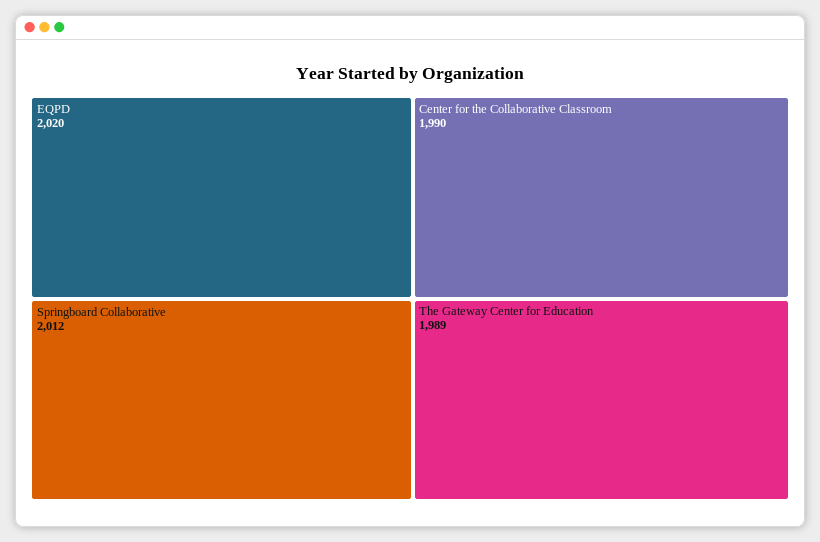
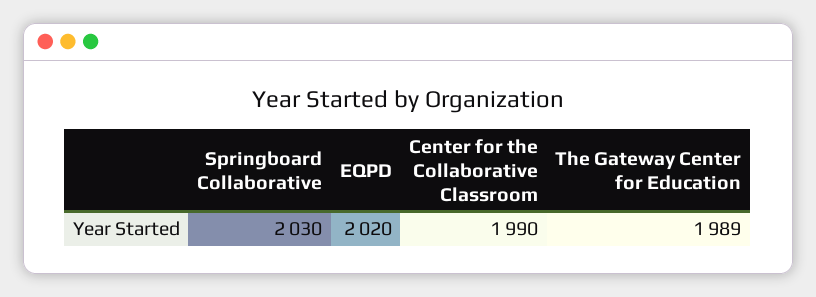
Springboard Collaborative: 2012 -> 2030

